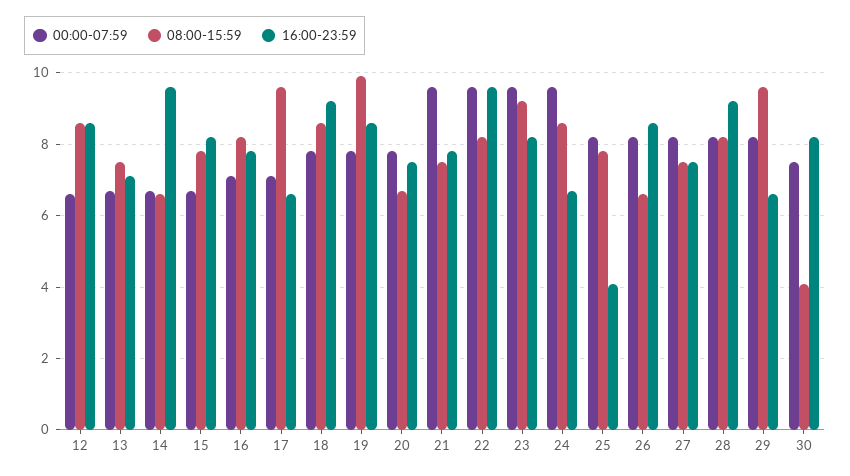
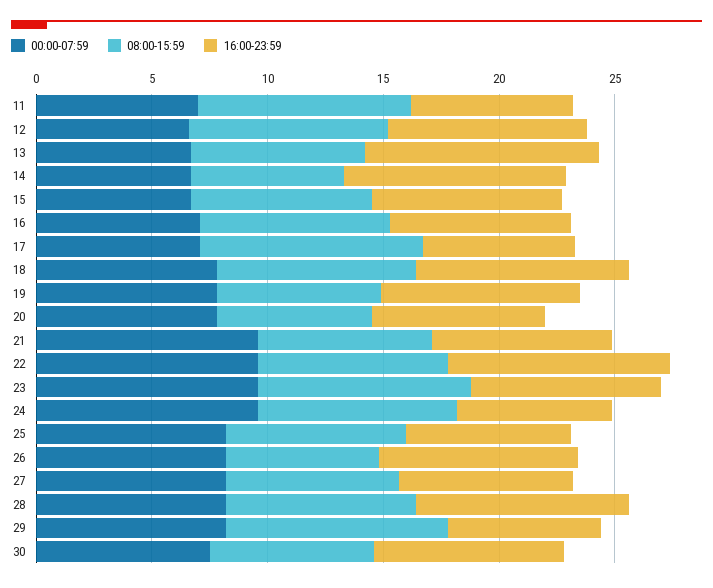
16:00-23:59, 13: 7 -> 10
08:00-15:59, 19: 10 -> 7
16:00-23:59, 25: 4 -> 7
08:00-15:59, 30: 4 -> 7
00:00-07:59, 11: none -> 7
08:00-15:59, 11: none -> 9
16:00-23:59, 11: none -> 7

